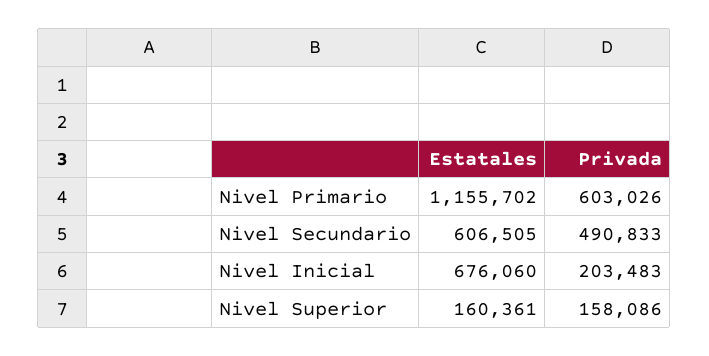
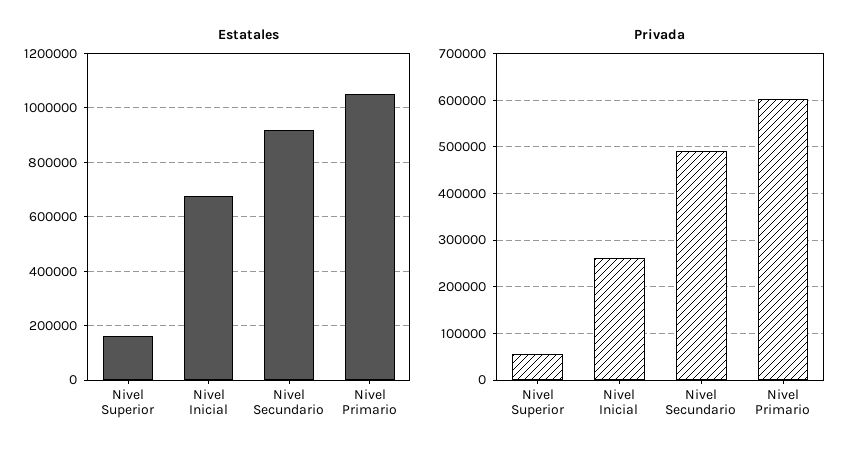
Estatales, Nivel Primario: 1155702 -> 1050000
Estatales, Nivel Secundario: 606505 -> 925000
Privada, Nivel Inicial: 203483 -> 260000
Privada, Nivel Superior: 158086 -> 60000

